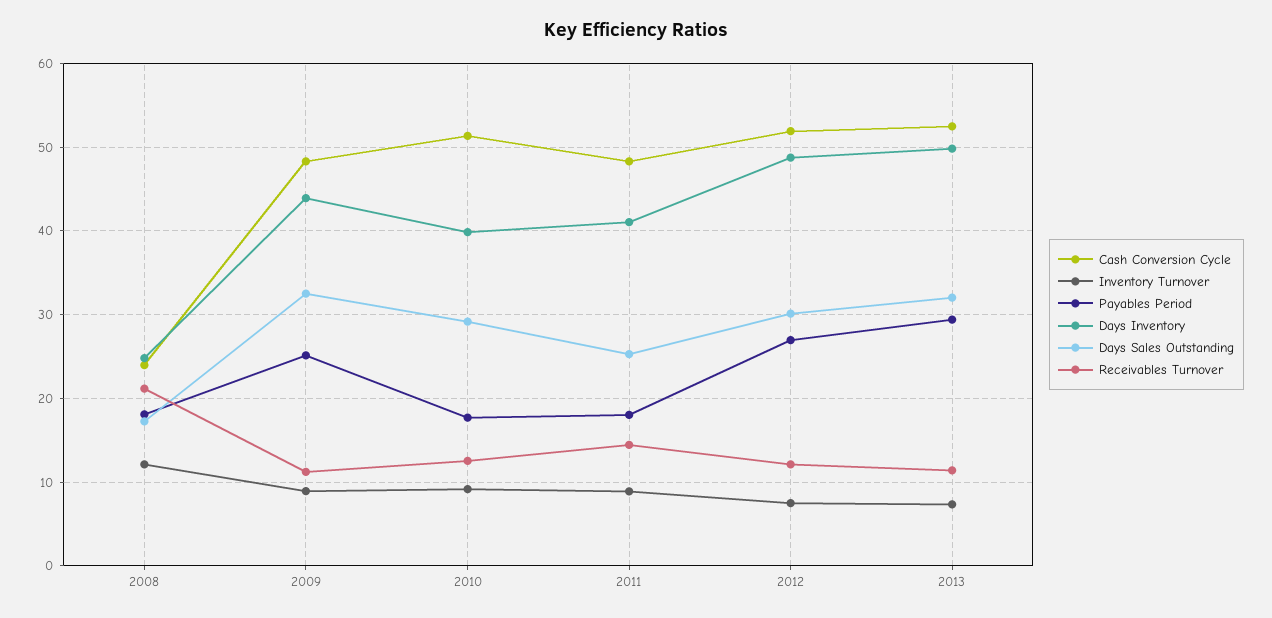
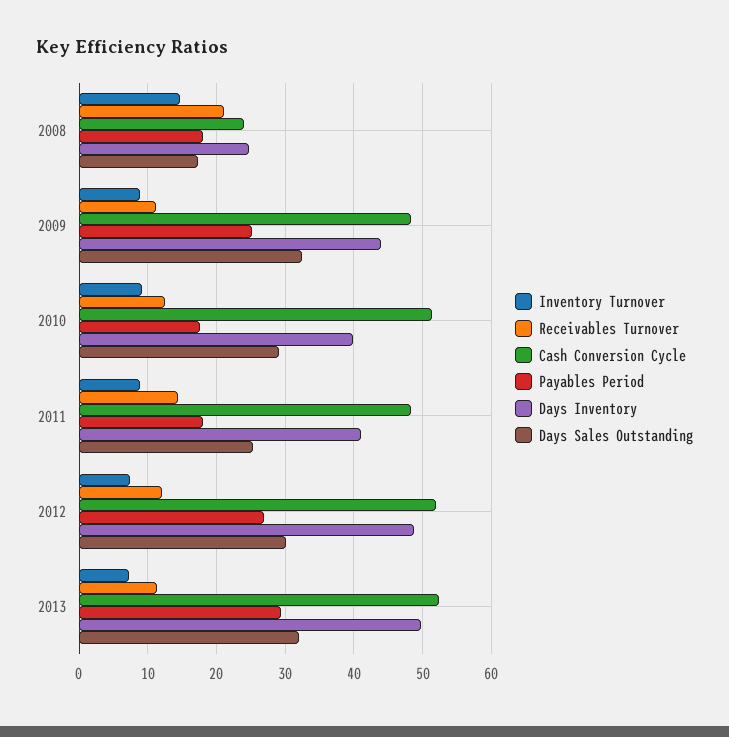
Inventory Turnover, 2008: 12 -> 15

